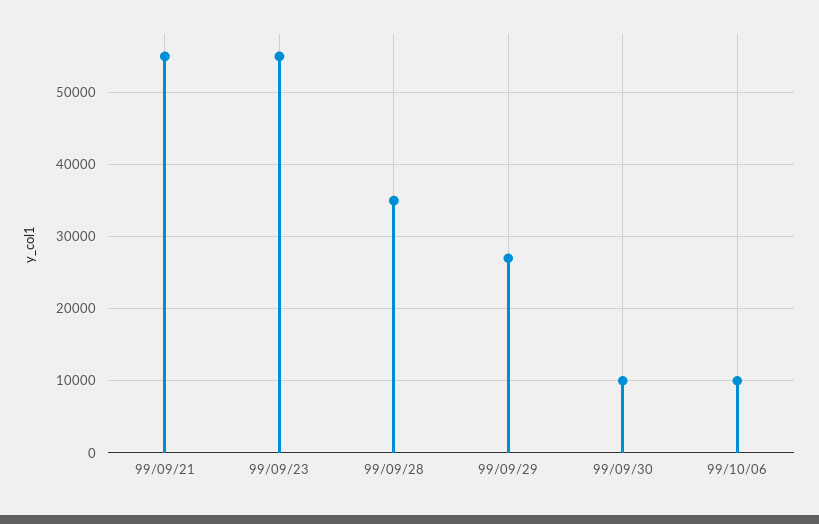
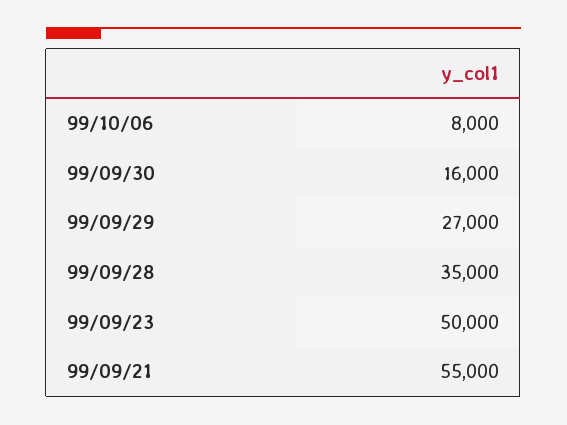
99/09/23: 55000 -> 50000
99/09/30: 10000 -> 16000
99/10/06: 10000 -> 8000

